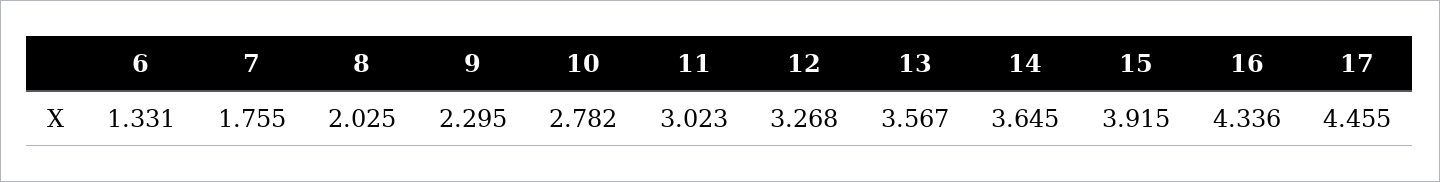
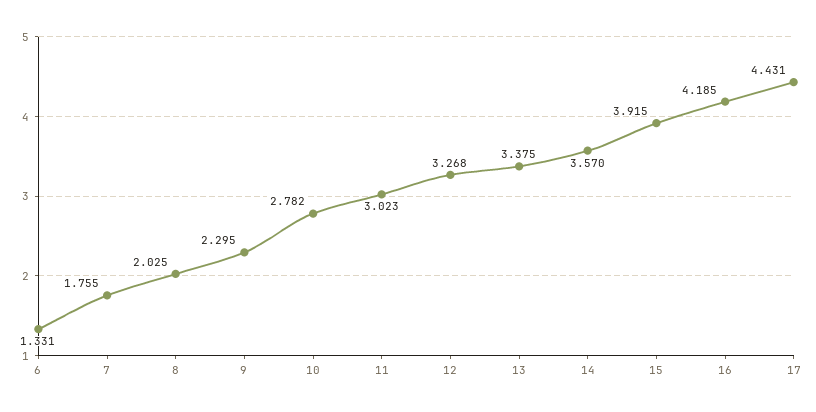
13: 3.567 -> 3.375
14: 3.645 -> 3.57
16: 4.336 -> 4.185
17: 4.455 -> 4.431

